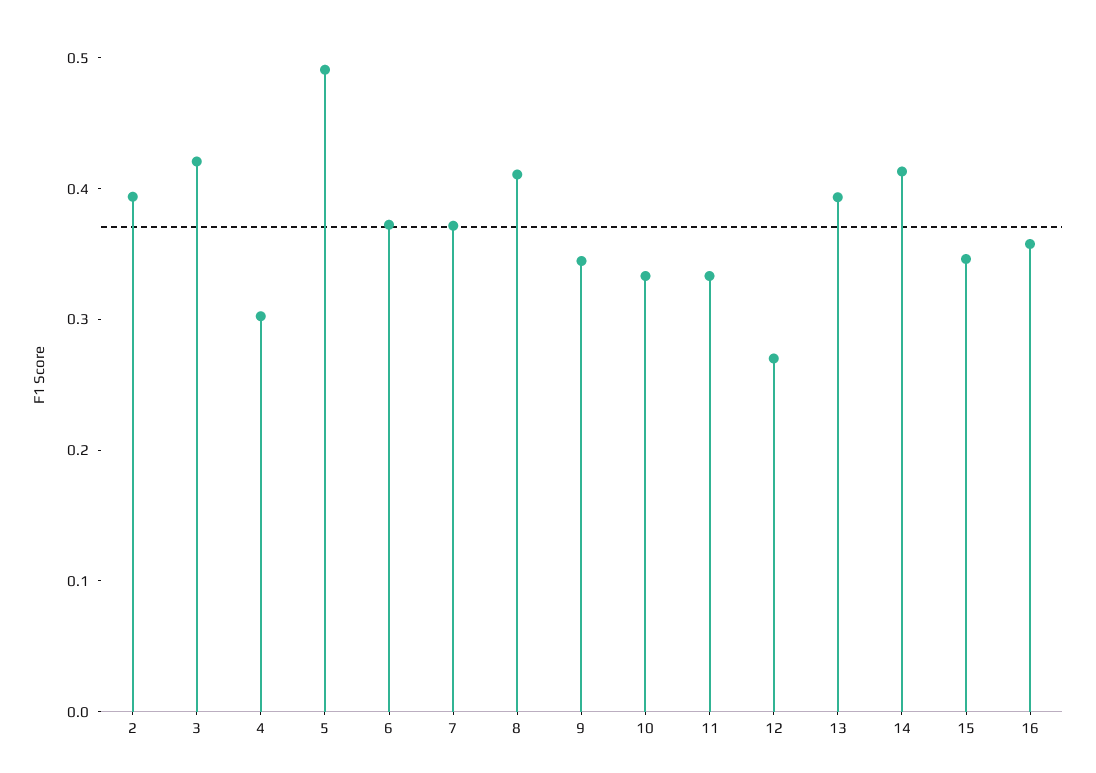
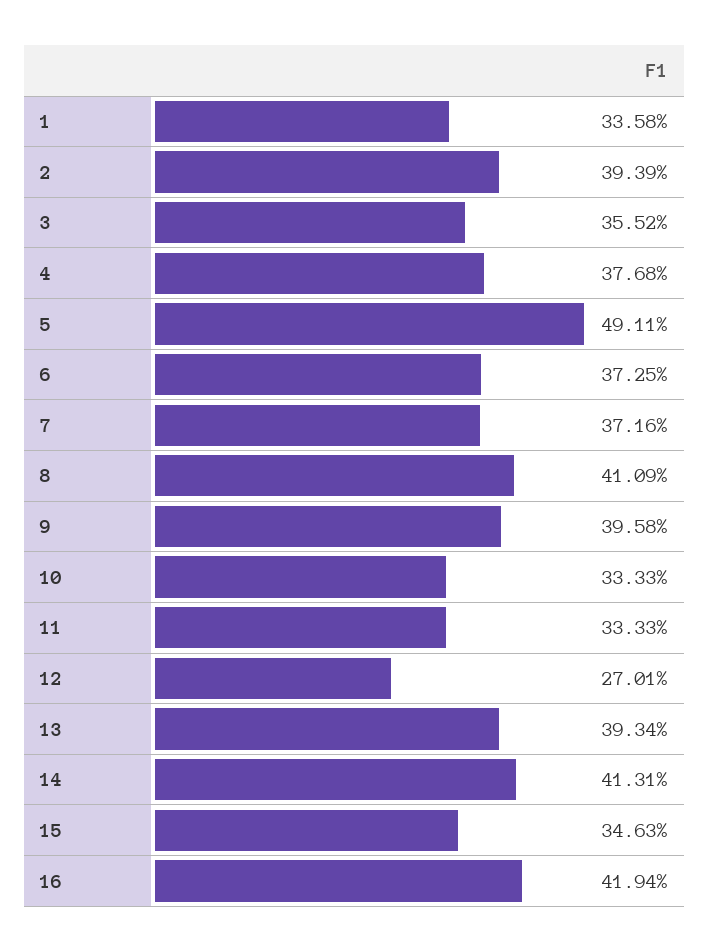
3: 0.42 -> 0.3552
4: 0.3 -> 0.3768
9: 0.34 -> 0.3958
16: 0.36 -> 0.4194
1: none -> 0.3358

